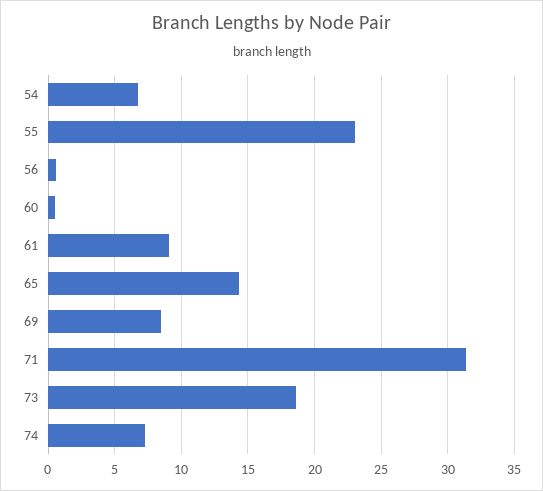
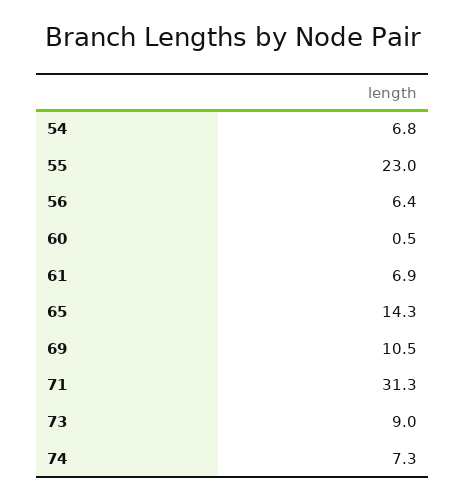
56: 0.5 -> 6.4
61: 9 -> 6.9
69: 8.5 -> 10.5
73: 18.5 -> 9

